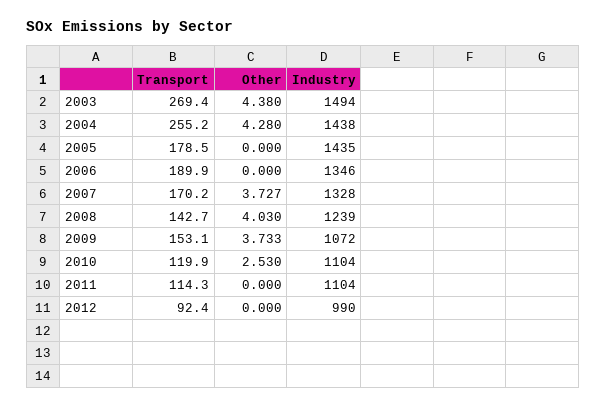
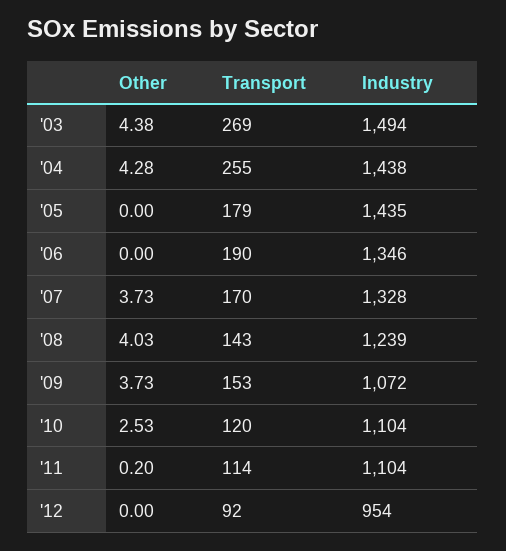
Other, 2011: 0 -> 0.2
Industry, 2012: 990 -> 954

